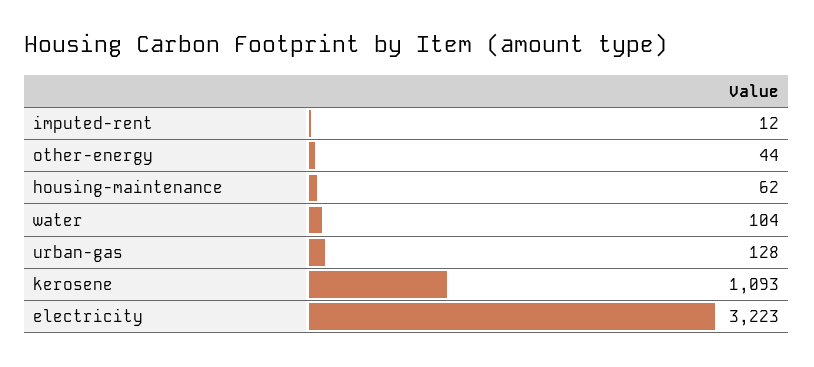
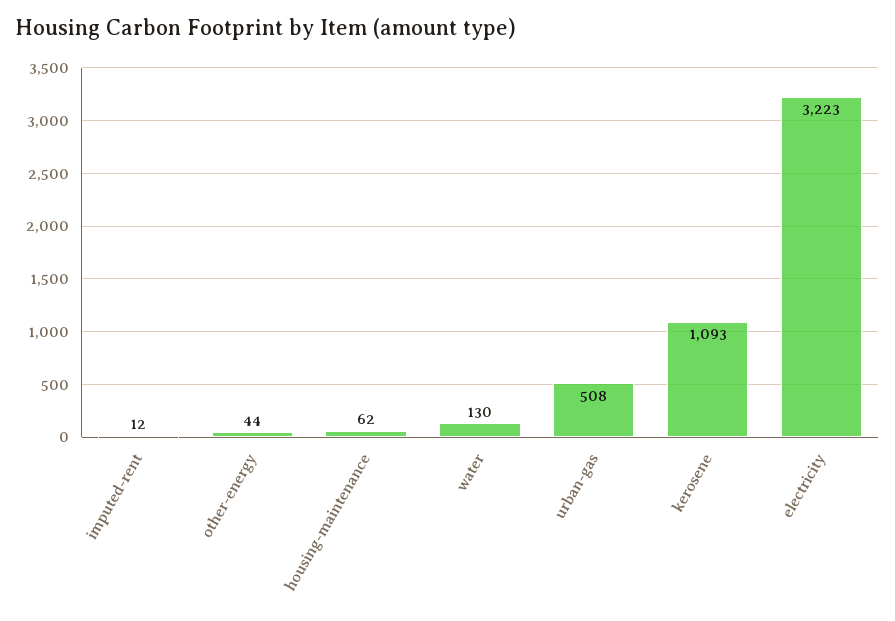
water: 104 -> 130
urban-gas: 128 -> 508

